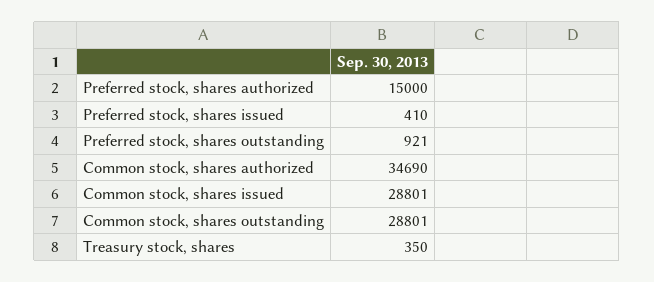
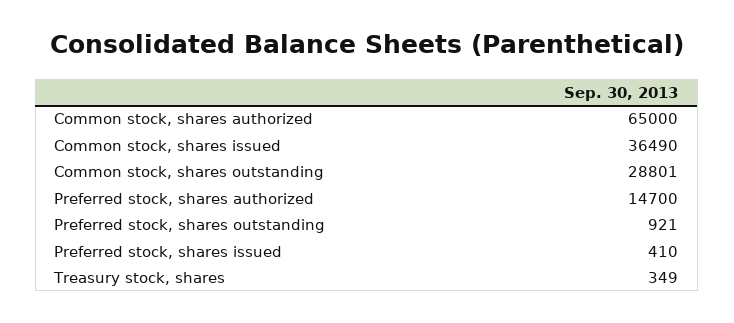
Preferred stock, shares authorized: 15000 -> 14700
Common stock, shares authorized: 34690 -> 65000
Common stock, shares issued: 28801 -> 36490
Treasury stock, shares: 350 -> 349

